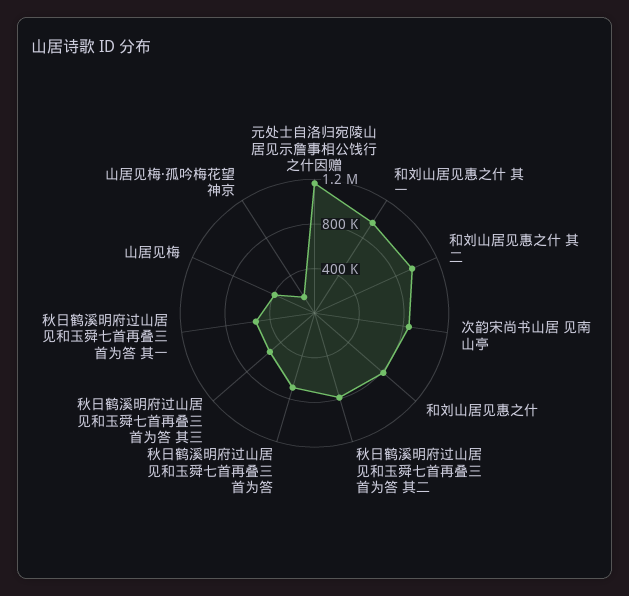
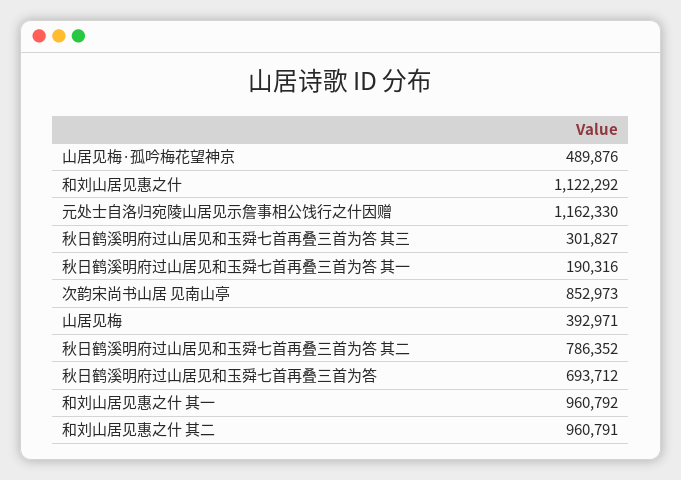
和刘山居见惠之什: 800000 -> 1122292
秋日鹤溪明府过山居见和玉舜七首再叠三首为答 其三: 500000 -> 301827
秋日鹤溪明府过山居见和玉舜七首再叠三首为答 其一: 500000 -> 190316
山居见梅·孤吟梅花望神京: 200000 -> 489876

